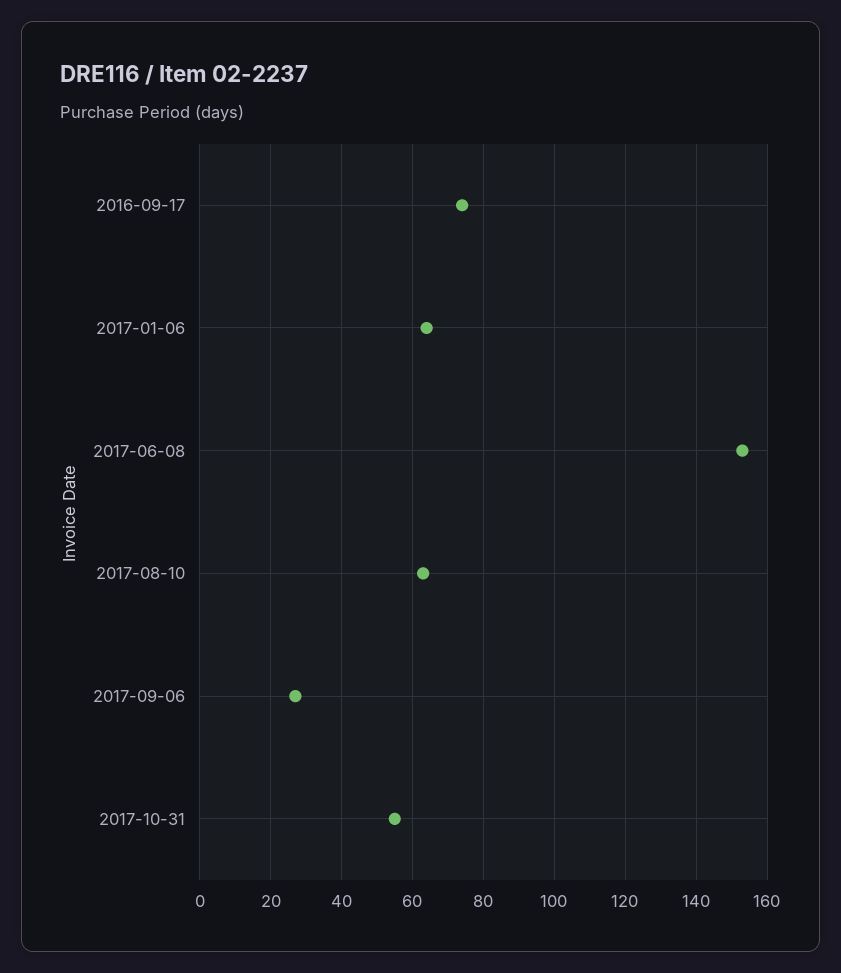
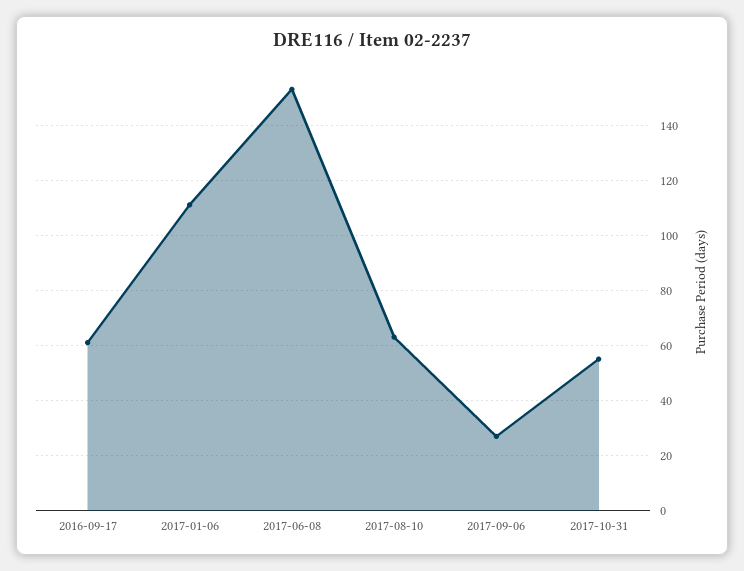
2016-09-17: 75 -> 60
2017-01-06: 65 -> 110

